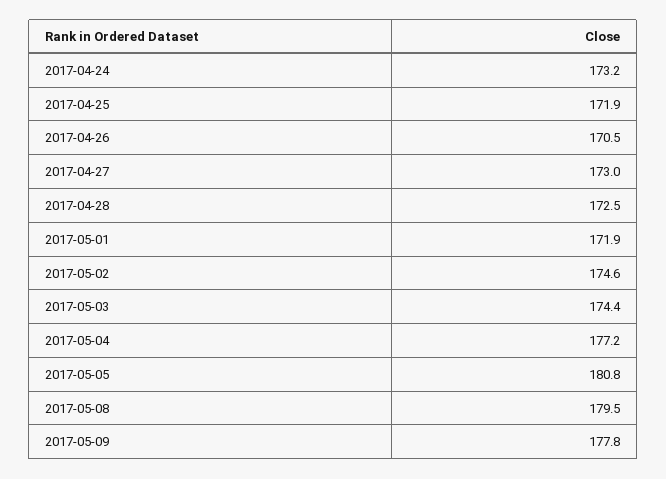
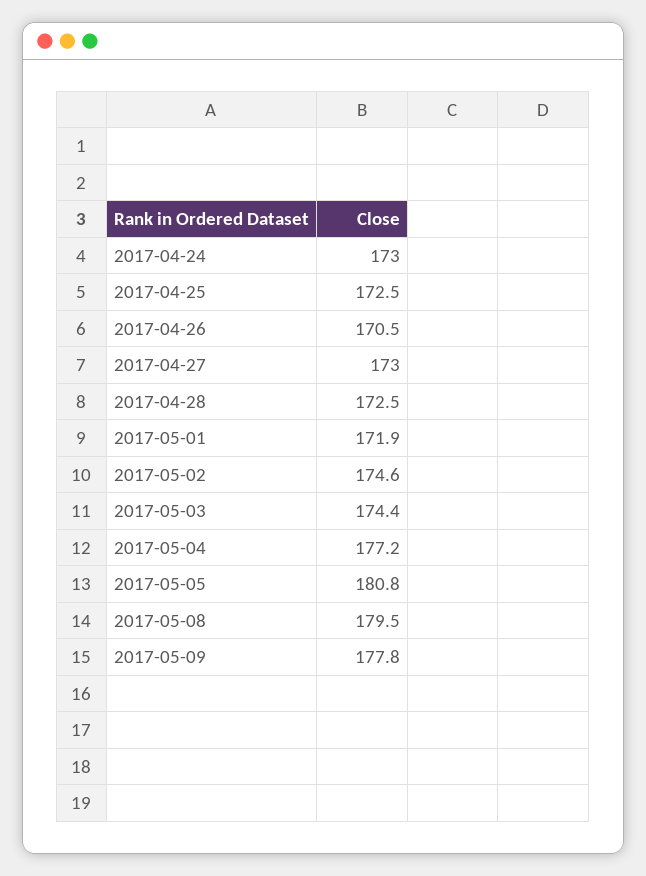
2017-04-24: 173.2 -> 173
2017-04-25: 171.9 -> 172.5

